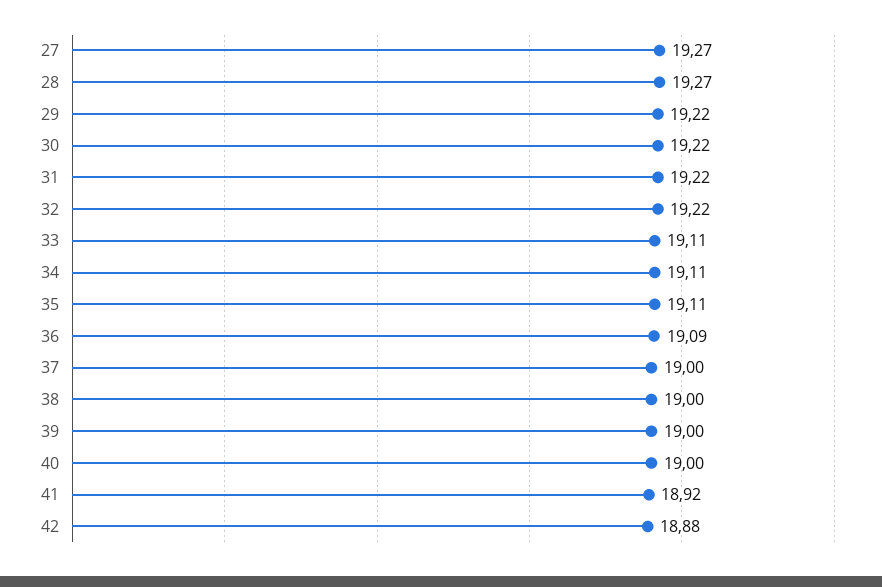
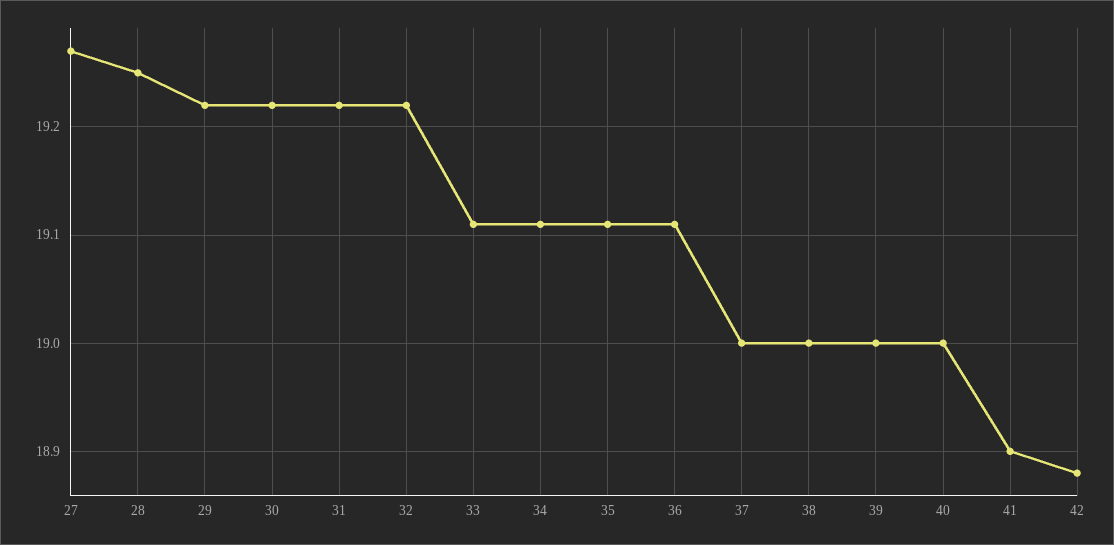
28: 19.27 -> 19.25
36: 19.09 -> 19.11
41: 18.92 -> 18.9

